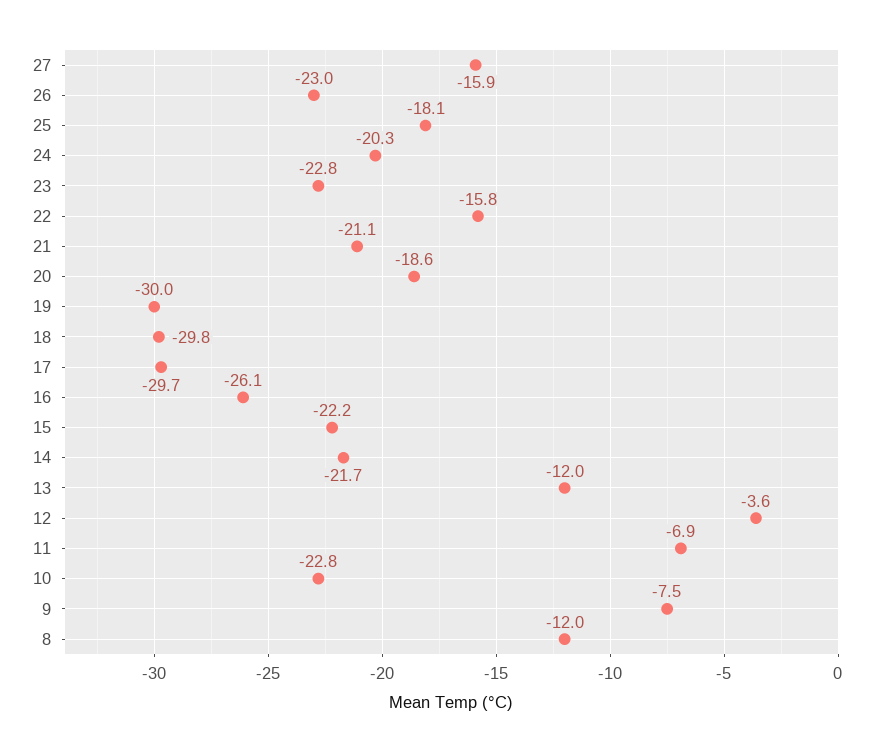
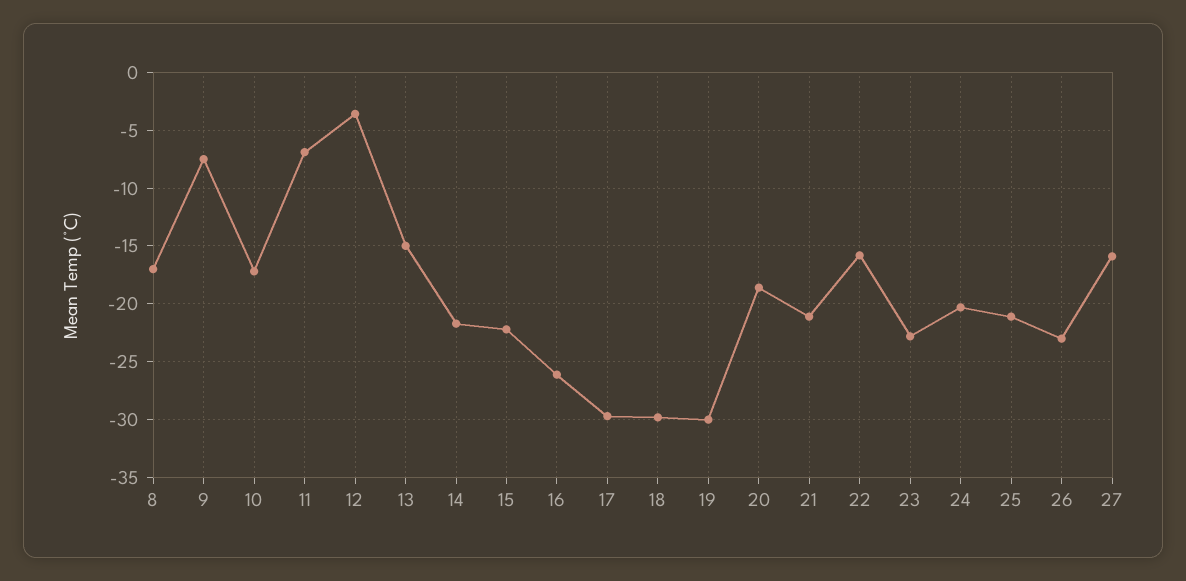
25: -18.1 -> -21
13: -12 -> -15
10: -22.8 -> -17
8: -12 -> -17

